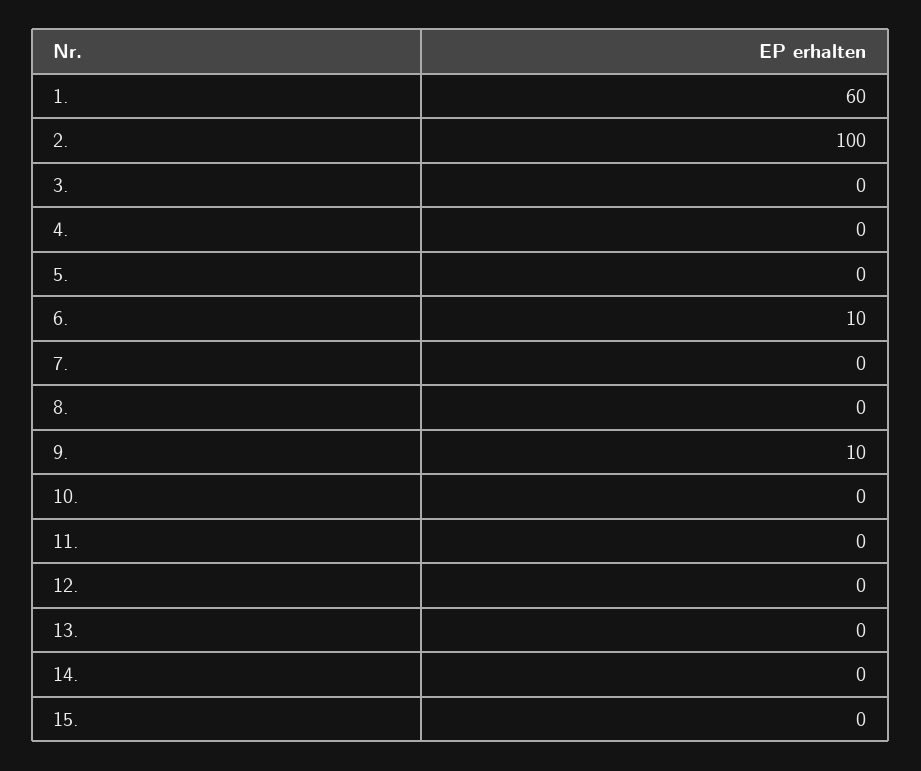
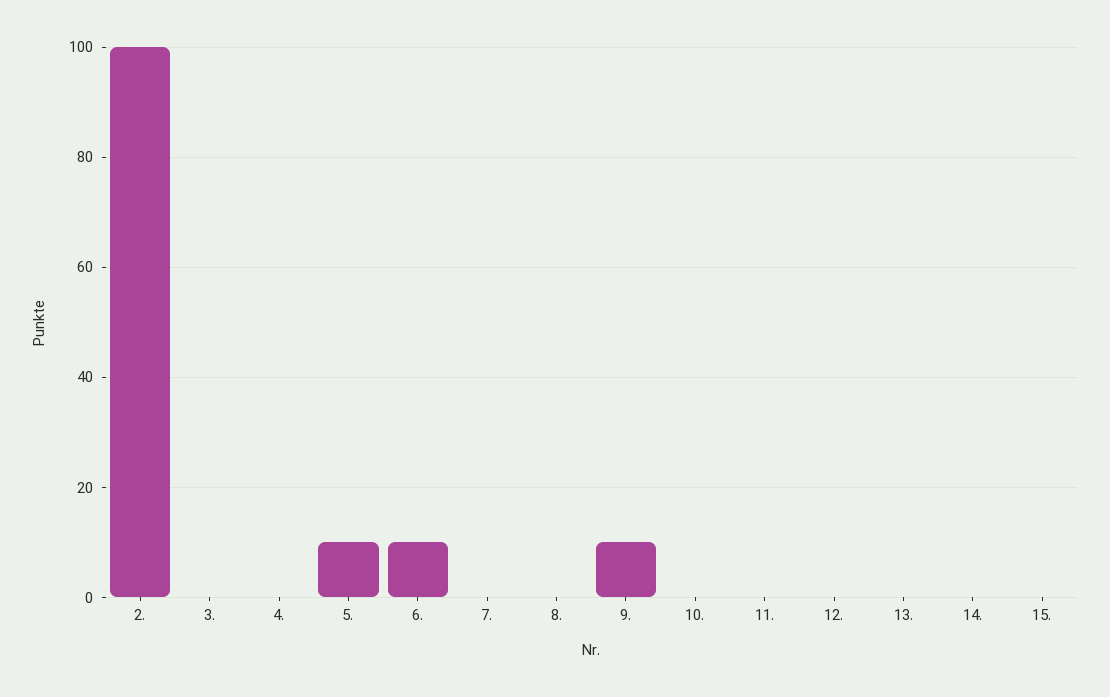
1.: 60 -> none
5.: 0 -> 10

